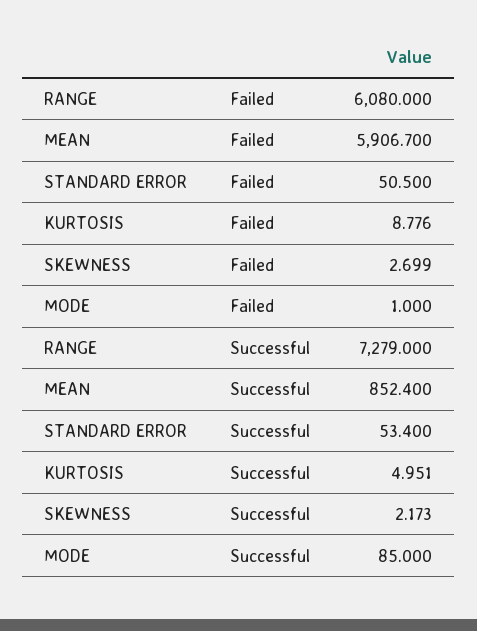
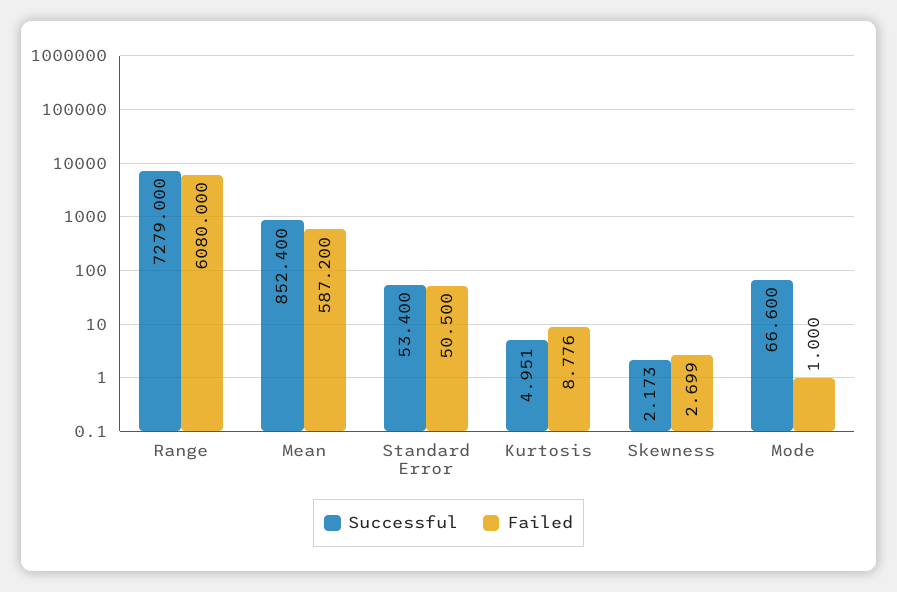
Failed, MEAN: 5906.7 -> 587.2
Successful, MODE: 85 -> 66.6

